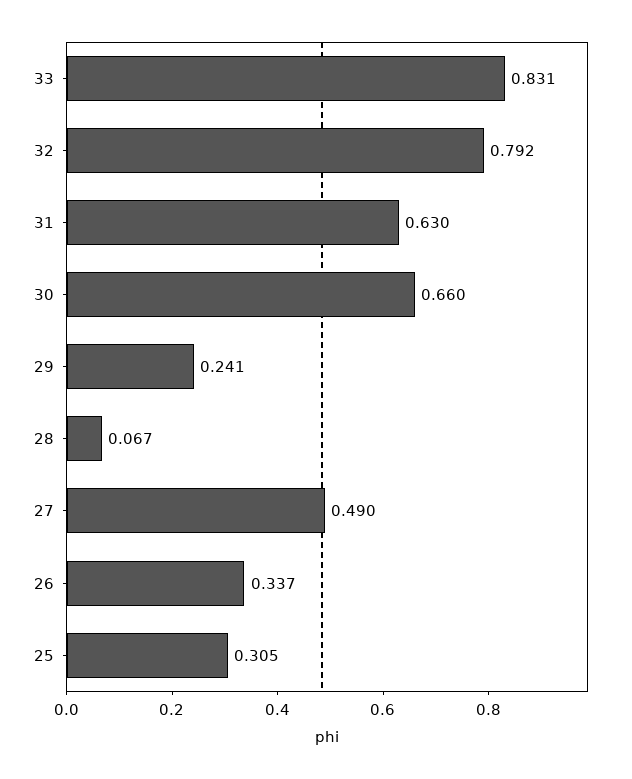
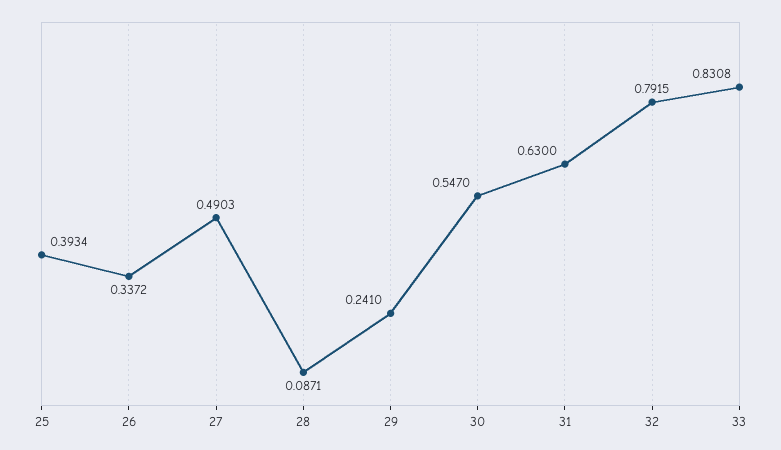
30: 0.66 -> 0.547
28: 0.067 -> 0.0871
25: 0.305 -> 0.3934

